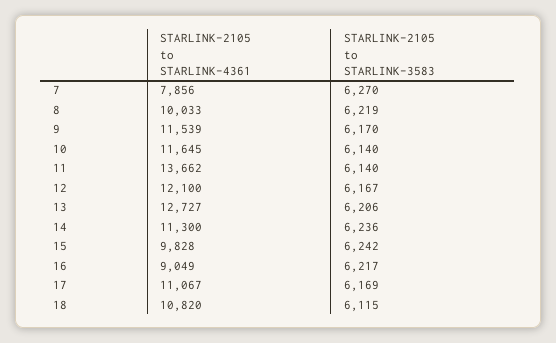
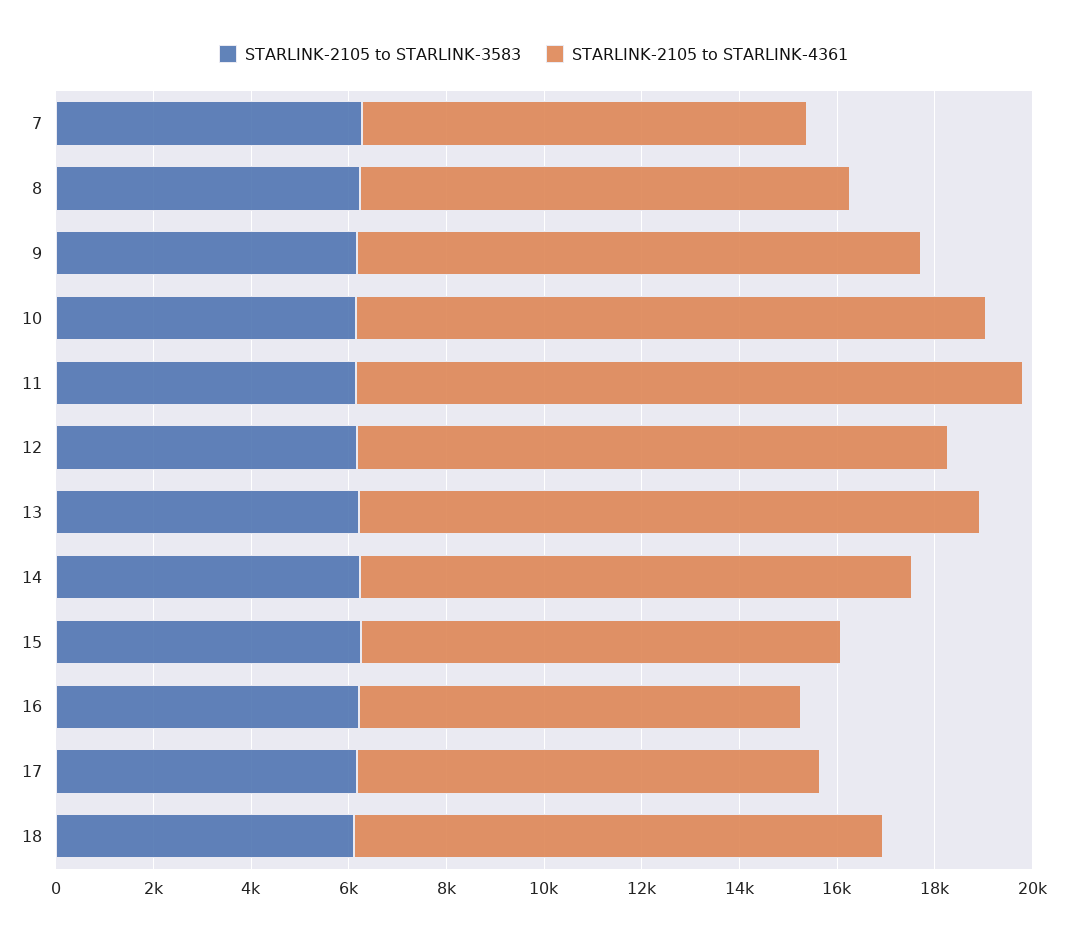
STARLINK-2105 to STARLINK-4361, 7: 7856 -> 9000
STARLINK-2105 to STARLINK-4361, 10: 11645 -> 13000
STARLINK-2105 to STARLINK-4361, 17: 11067 -> 9500

